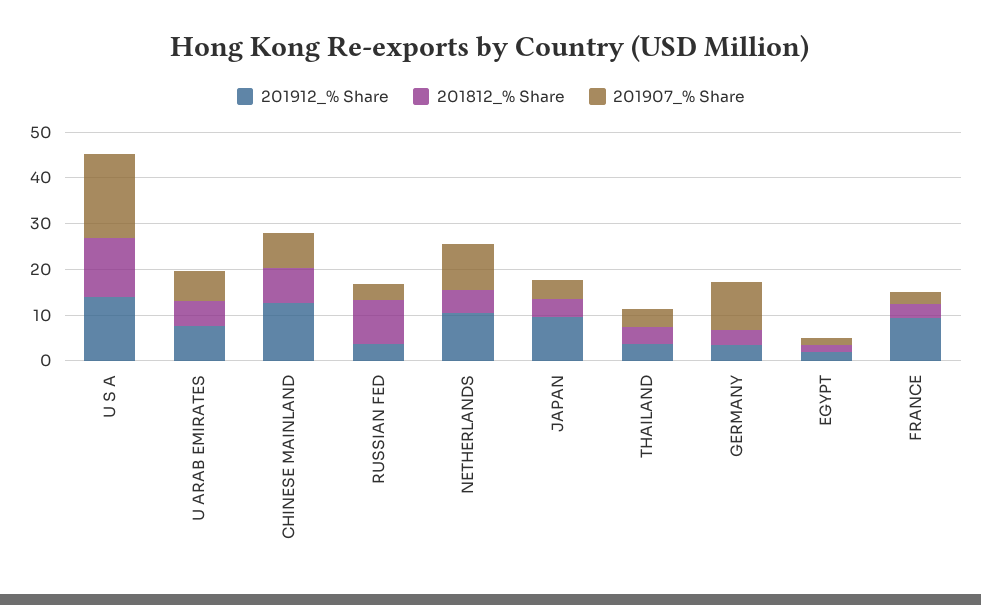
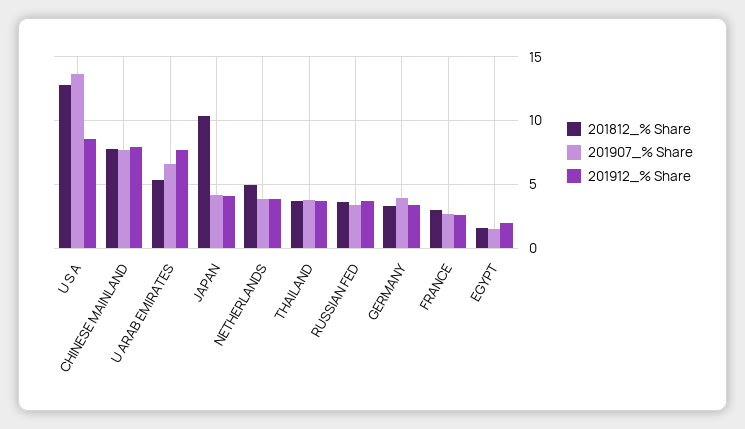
201912_% Share, U S A: 14 -> 8.5
201907_% Share, U S A: 18 -> 13.5
201912_% Share, CHINESE MAINLAND: 12 -> 8
201812_% Share, RUSSIAN FED: 10 -> 3.5
201912_% Share, NETHERLANDS: 10 -> 4
201907_% Share, NETHERLANDS: 10 -> 4
201912_% Share, JAPAN: 10 -> 4
201812_% Share, JAPAN: 4 -> 10.5
201907_% Share, GERMANY: 10 -> 4
201912_% Share, FRANCE: 10 -> 2.5

